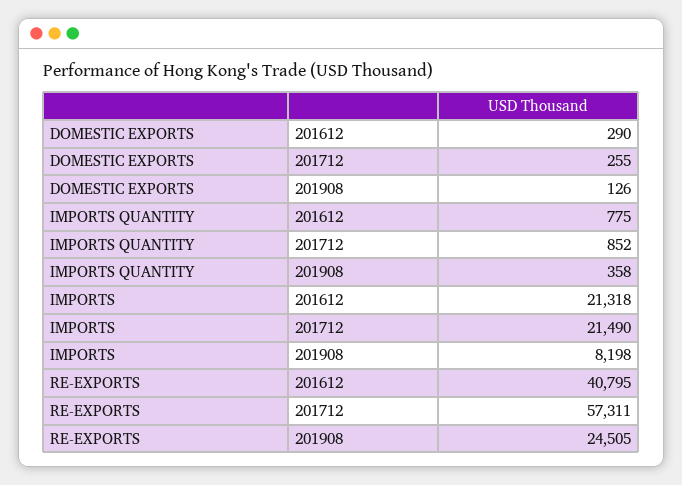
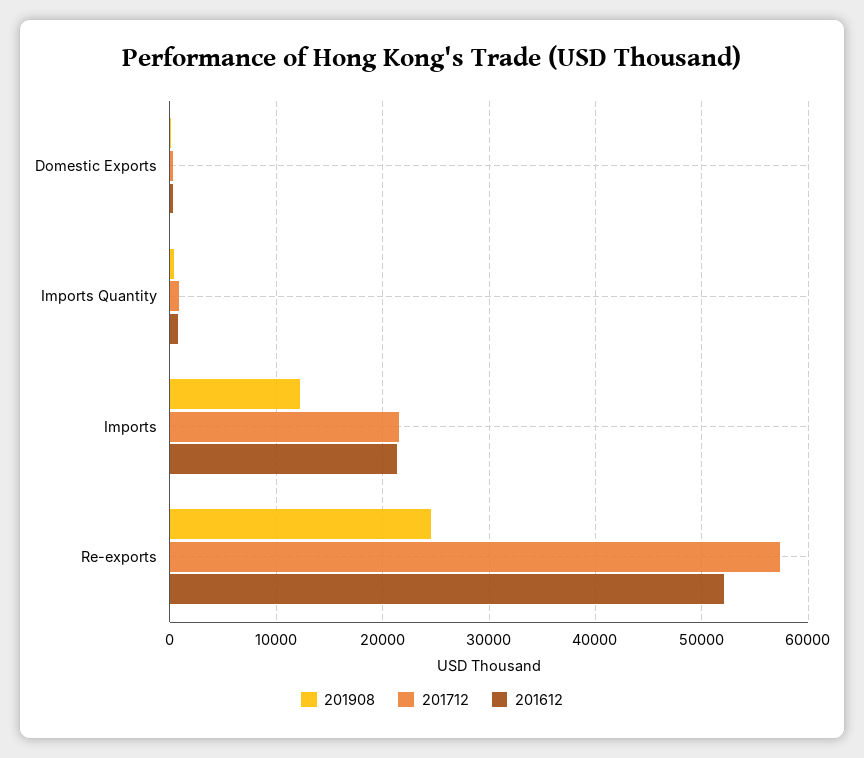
201908, IMPORTS: 8198 -> 12000
201612, RE-EXPORTS: 40795 -> 52000

